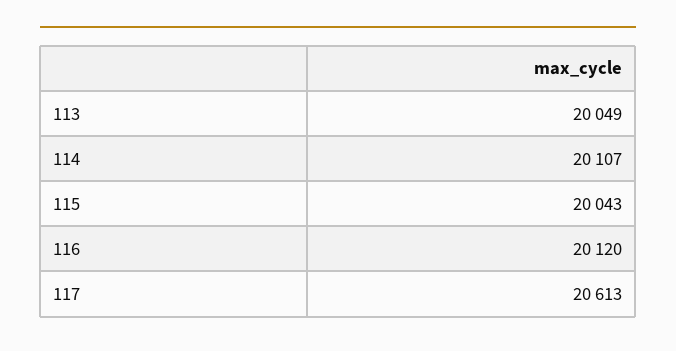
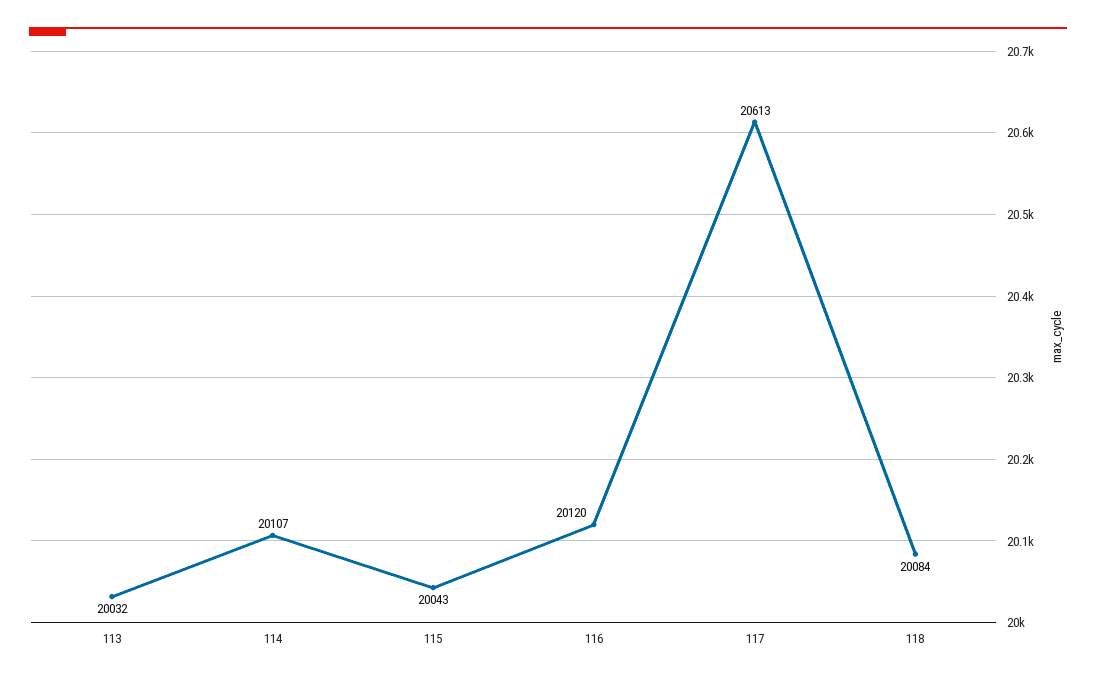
113: 20049 -> 20032
118: none -> 20084

